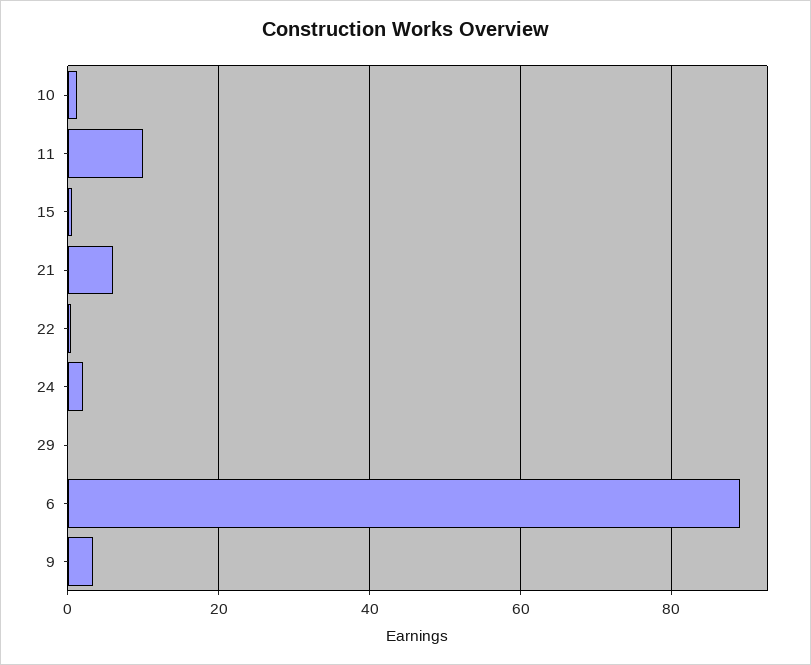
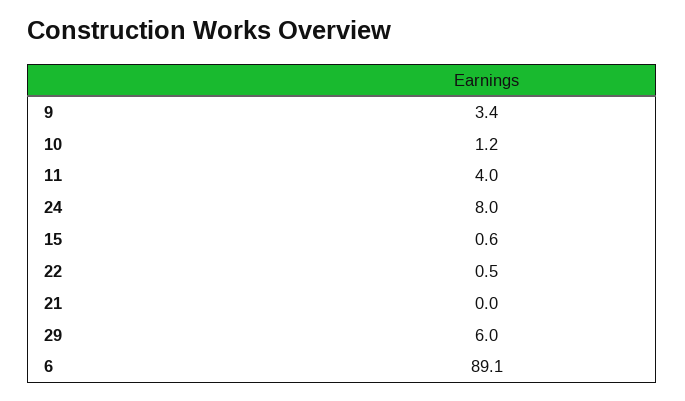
11: 10 -> 4
21: 6 -> 0
24: 2 -> 8
29: 0 -> 6

